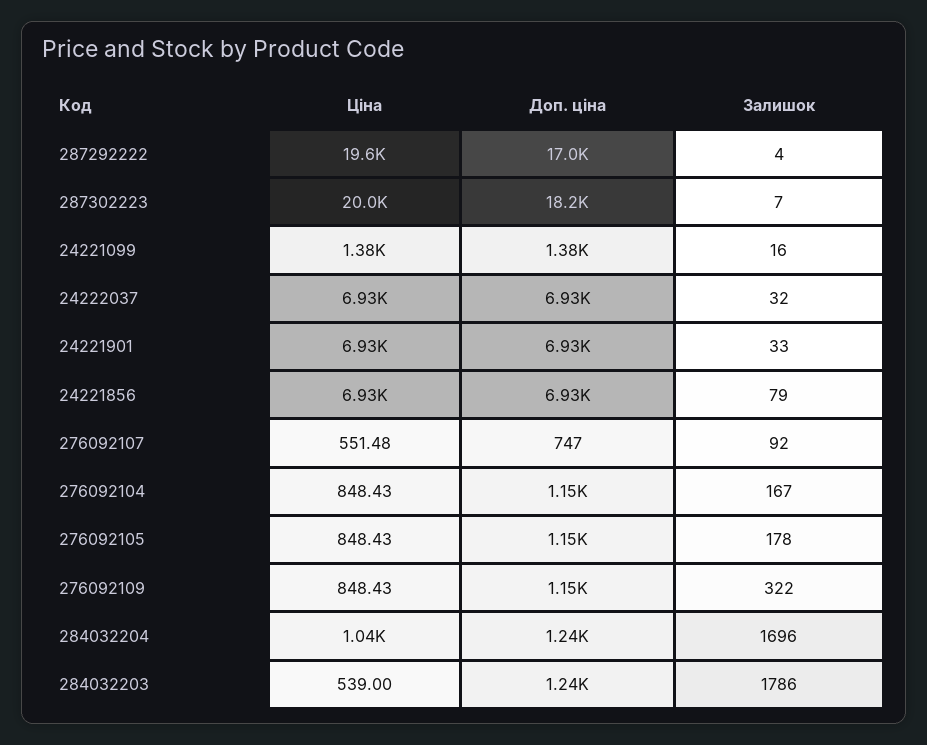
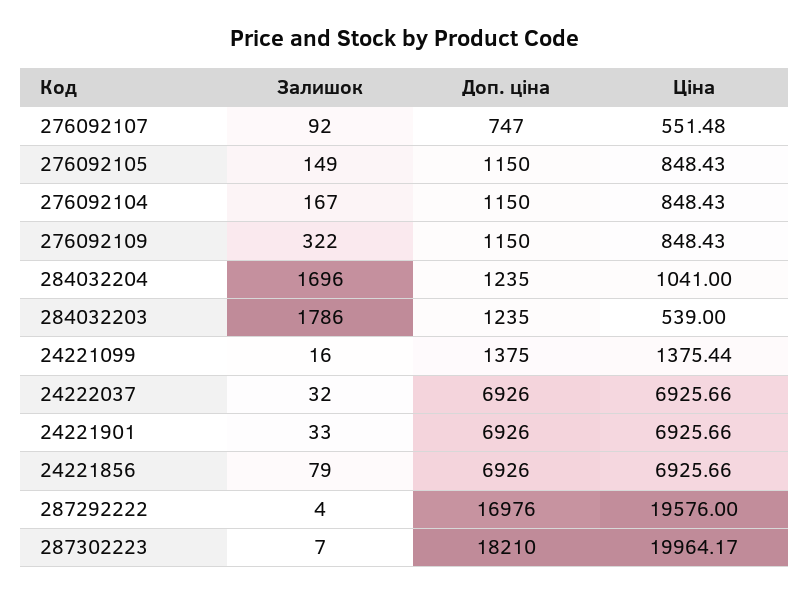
Залишок, 276092105: 178 -> 149

